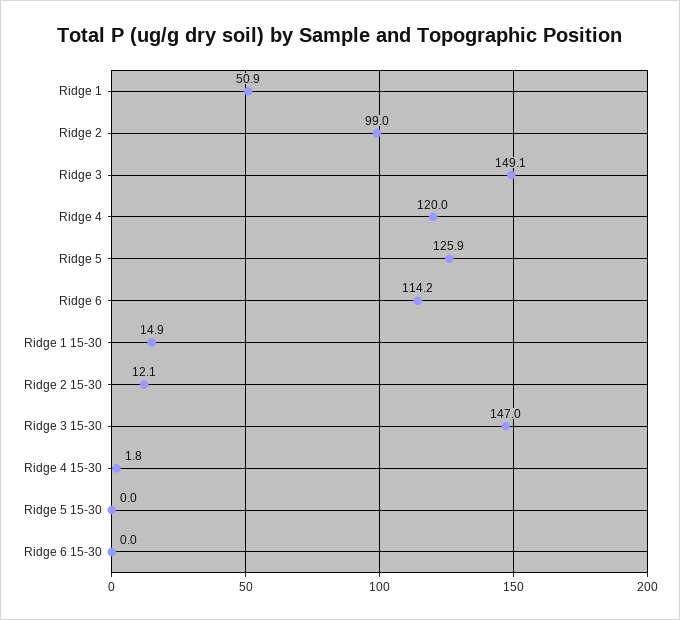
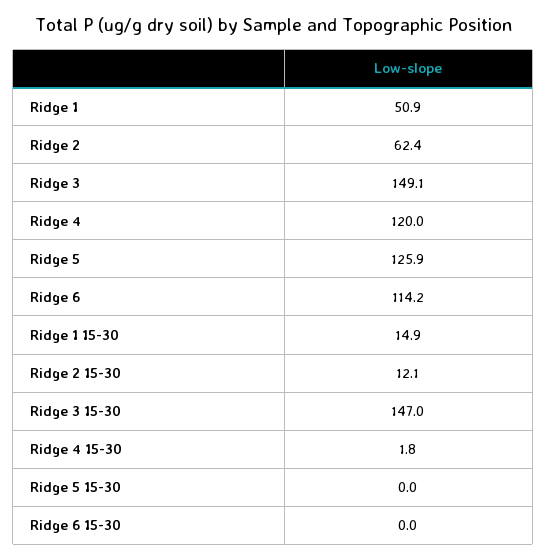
Ridge 2: 99 -> 62.4

